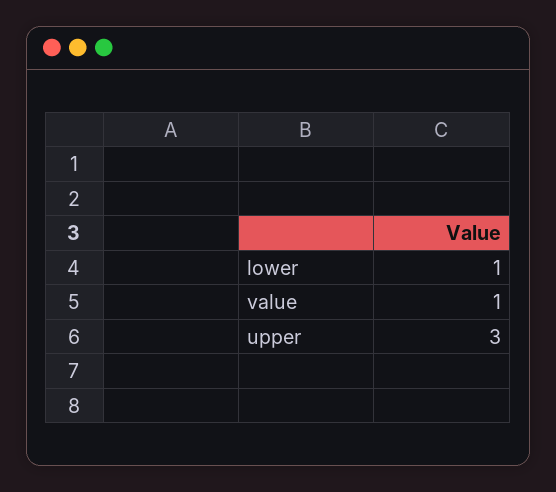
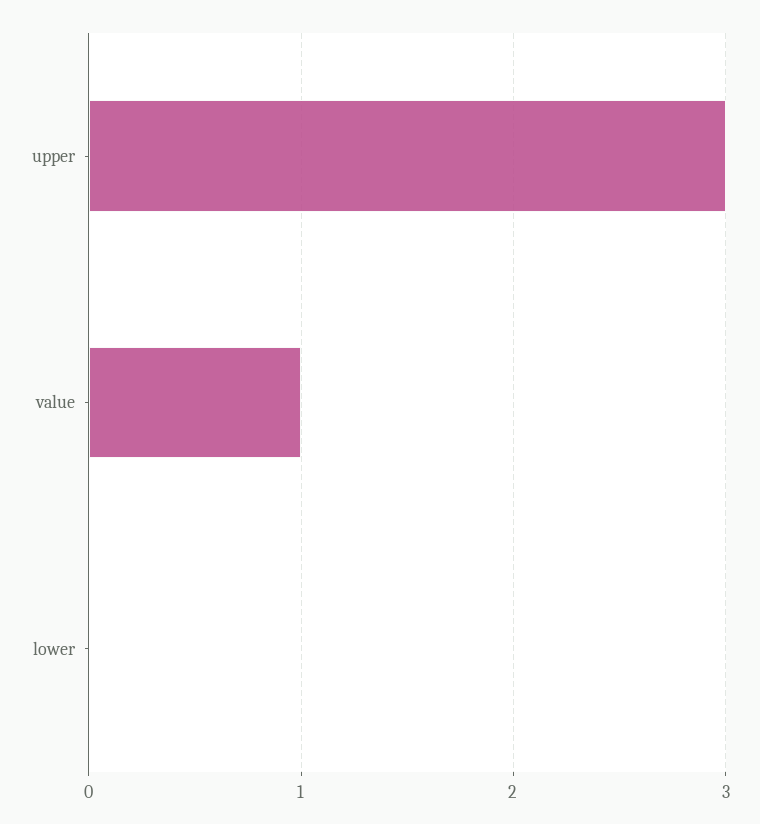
lower: 1 -> 0

